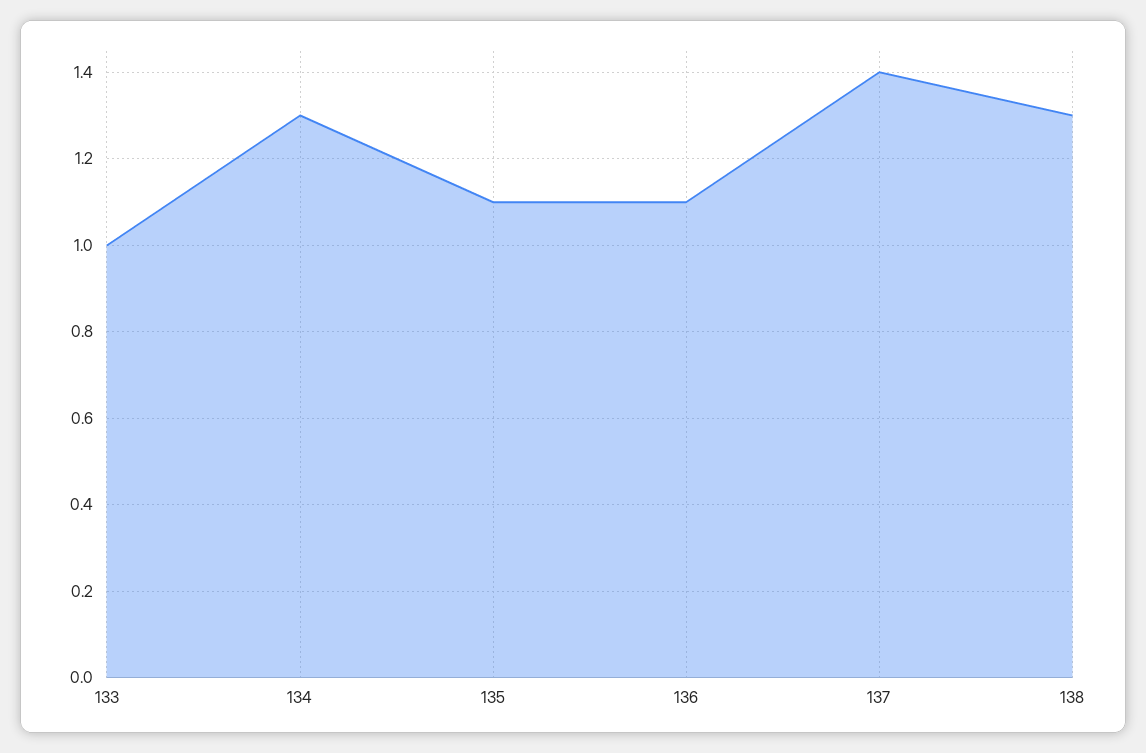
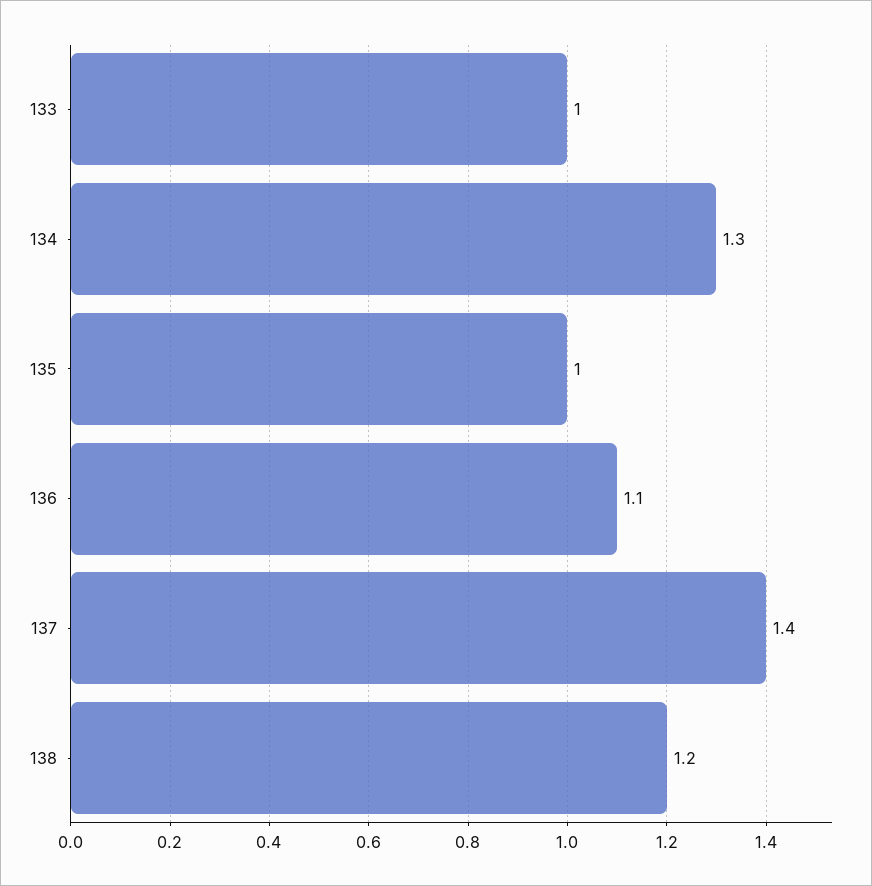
135: 1.1 -> 1
138: 1.3 -> 1.2

